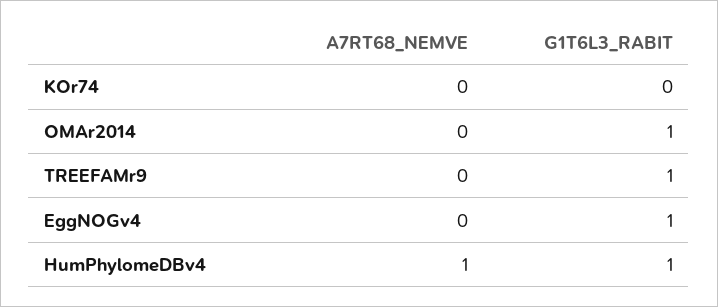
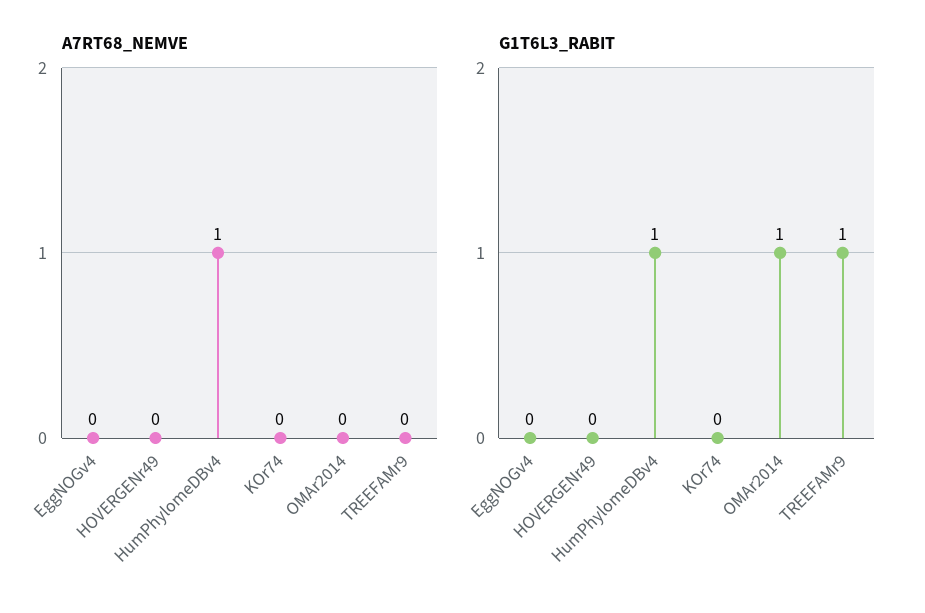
G1T6L3_RABIT, EggNOGv4: 1 -> 0
A7RT68_NEMVE, HOVERGENr49: none -> 0
G1T6L3_RABIT, HOVERGENr49: none -> 0

